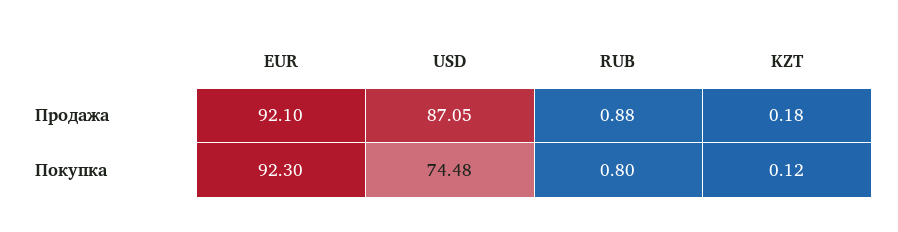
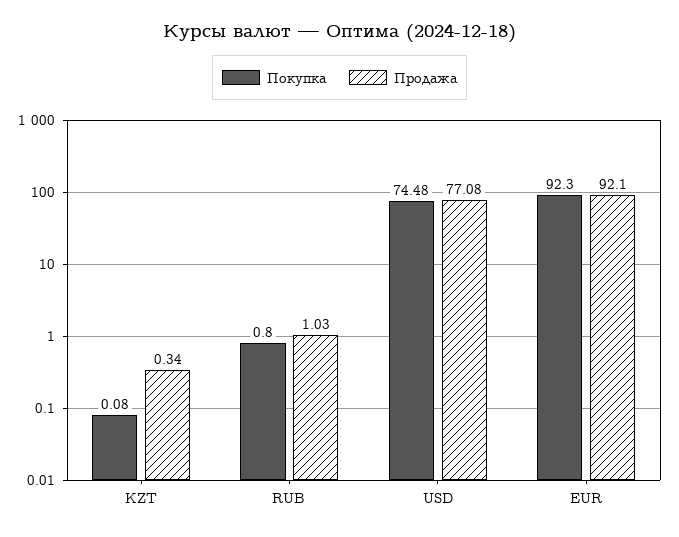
Продажа, USD: 87.05 -> 77.08
Продажа, RUB: 0.88 -> 1.03
Продажа, KZT: 0.18 -> 0.34
Покупка, KZT: 0.12 -> 0.08

